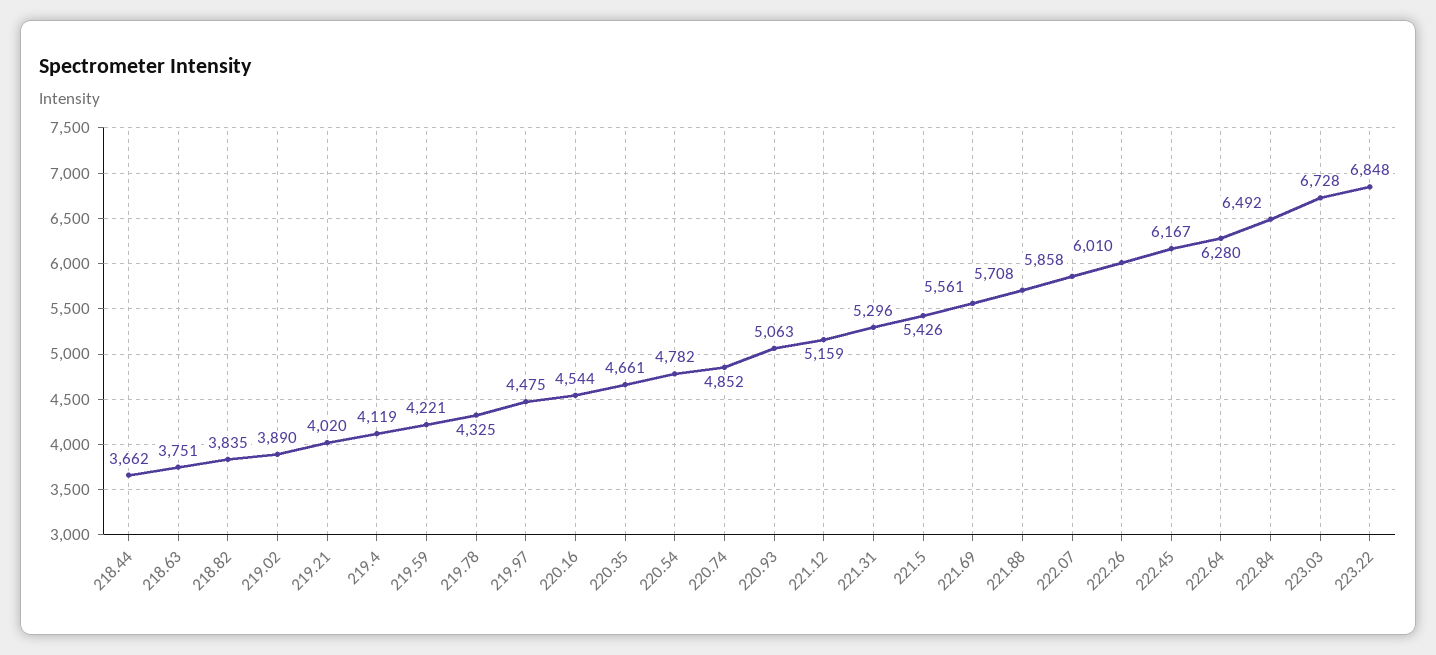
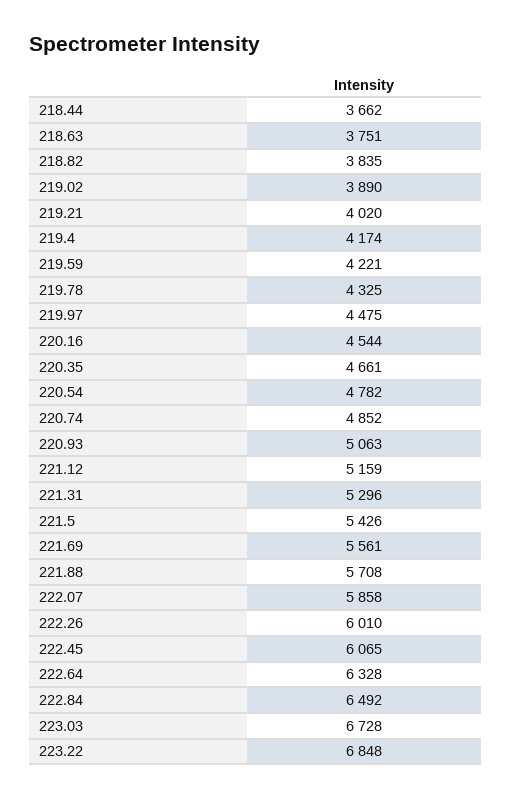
219.4: 4119 -> 4174
222.45: 6167 -> 6065
222.64: 6280 -> 6328

